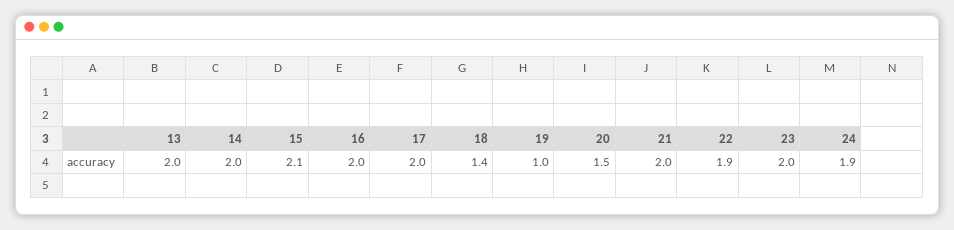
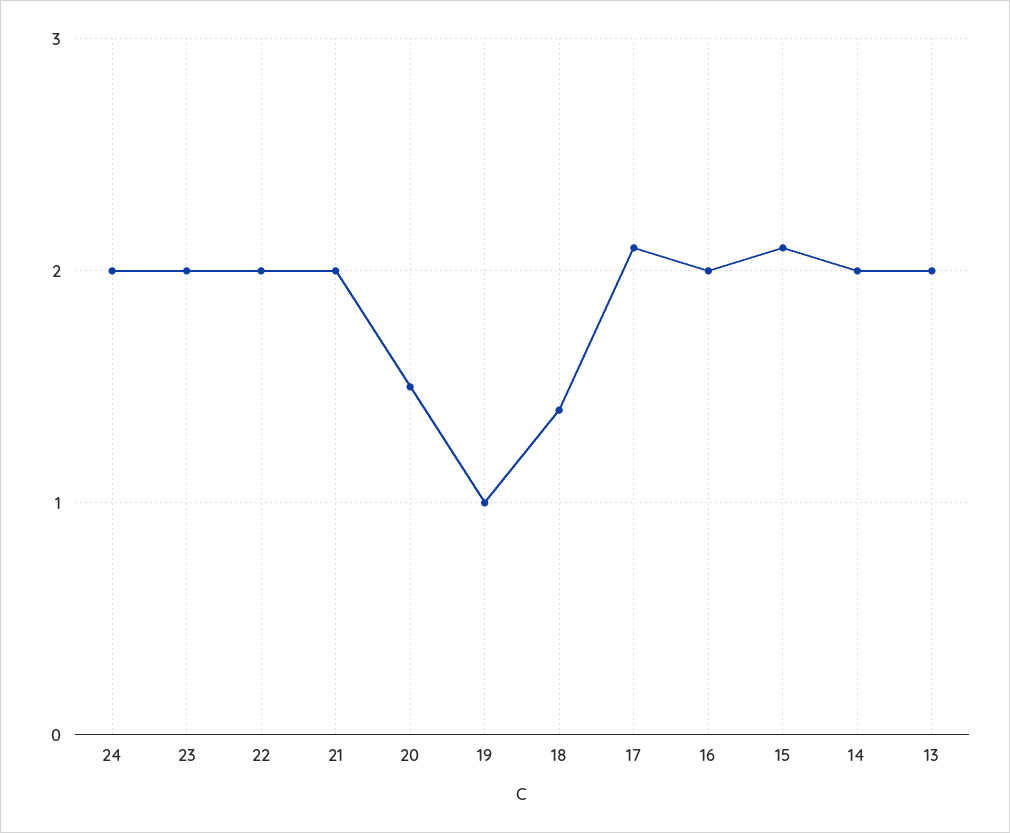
17: 2 -> 2.1
22: 1.9 -> 2
24: 1.9 -> 2

